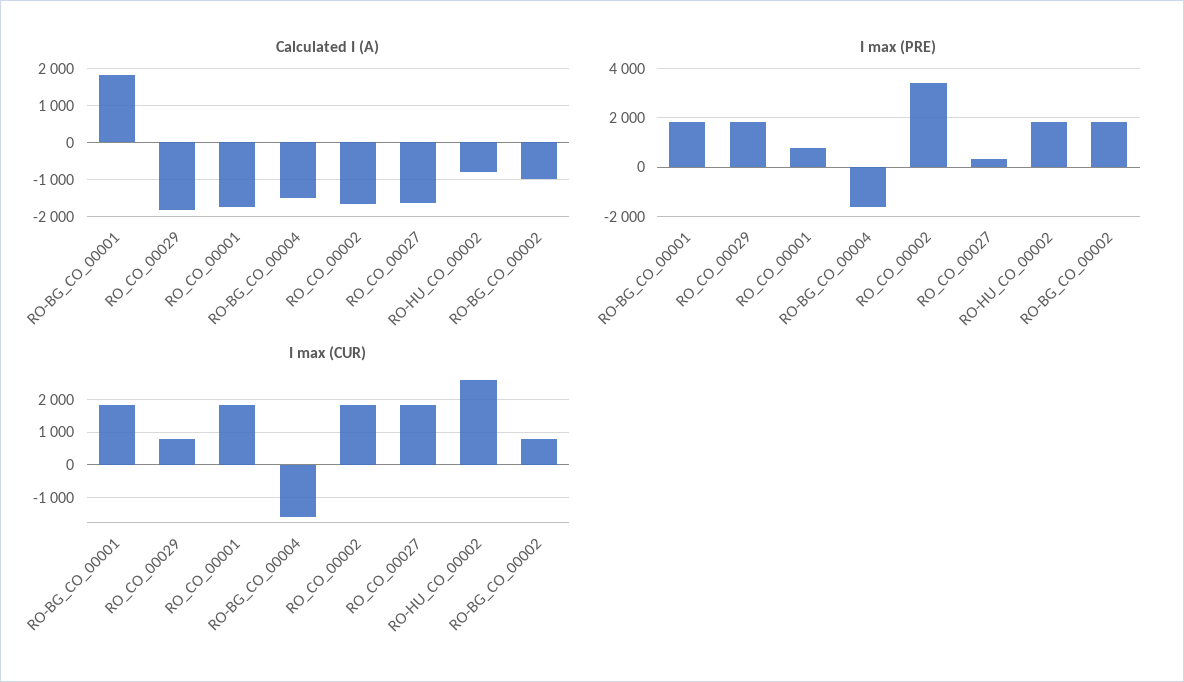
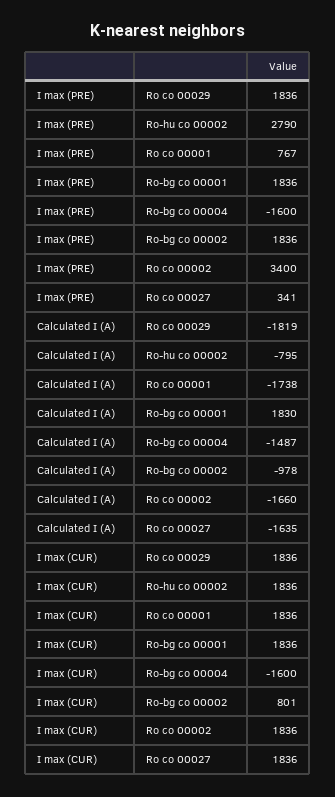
I max (PRE), RO-HU_CO_00002: 1750 -> 2790
I max (CUR), RO_CO_00029: 800 -> 1836
I max (CUR), RO-HU_CO_00002: 2600 -> 1836

